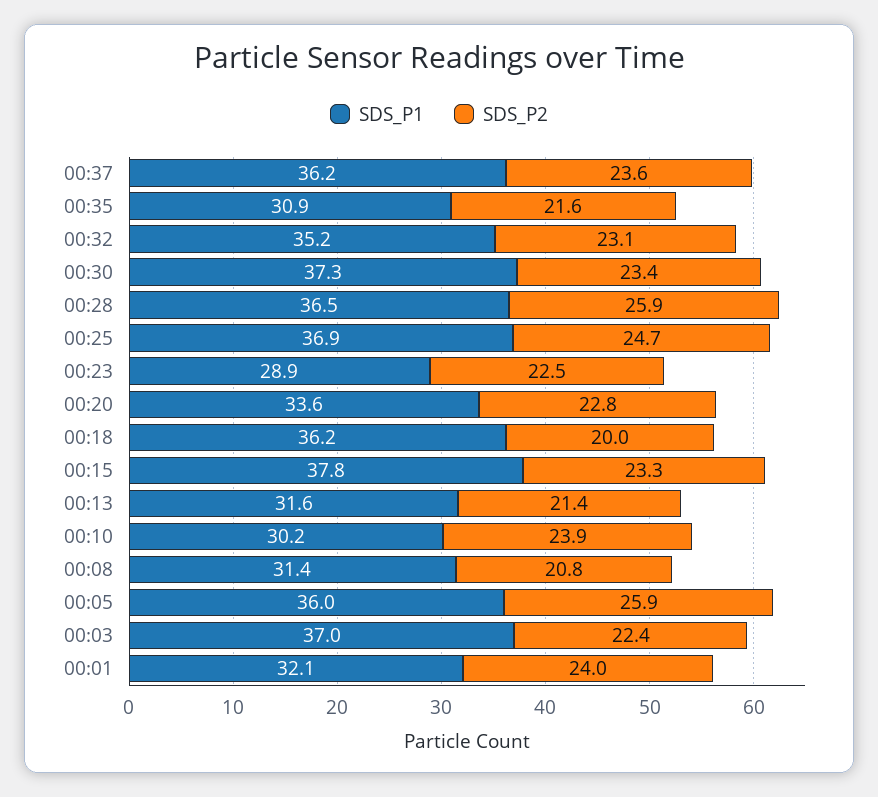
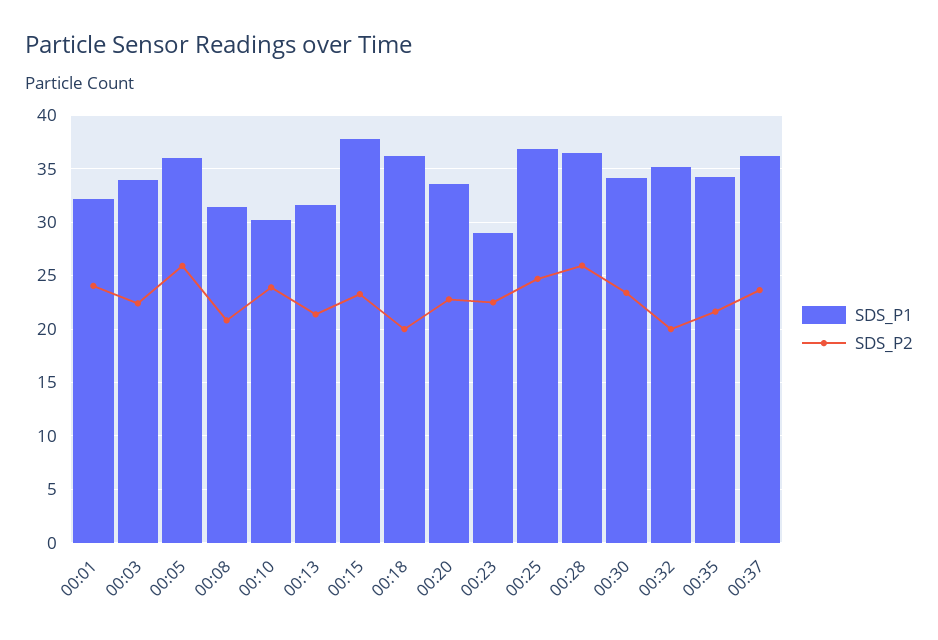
SDS_P1, 00:35: 30.9 -> 34
SDS_P2, 00:32: 23.1 -> 20
SDS_P1, 00:30: 37.3 -> 34
SDS_P1, 00:03: 37 -> 34

